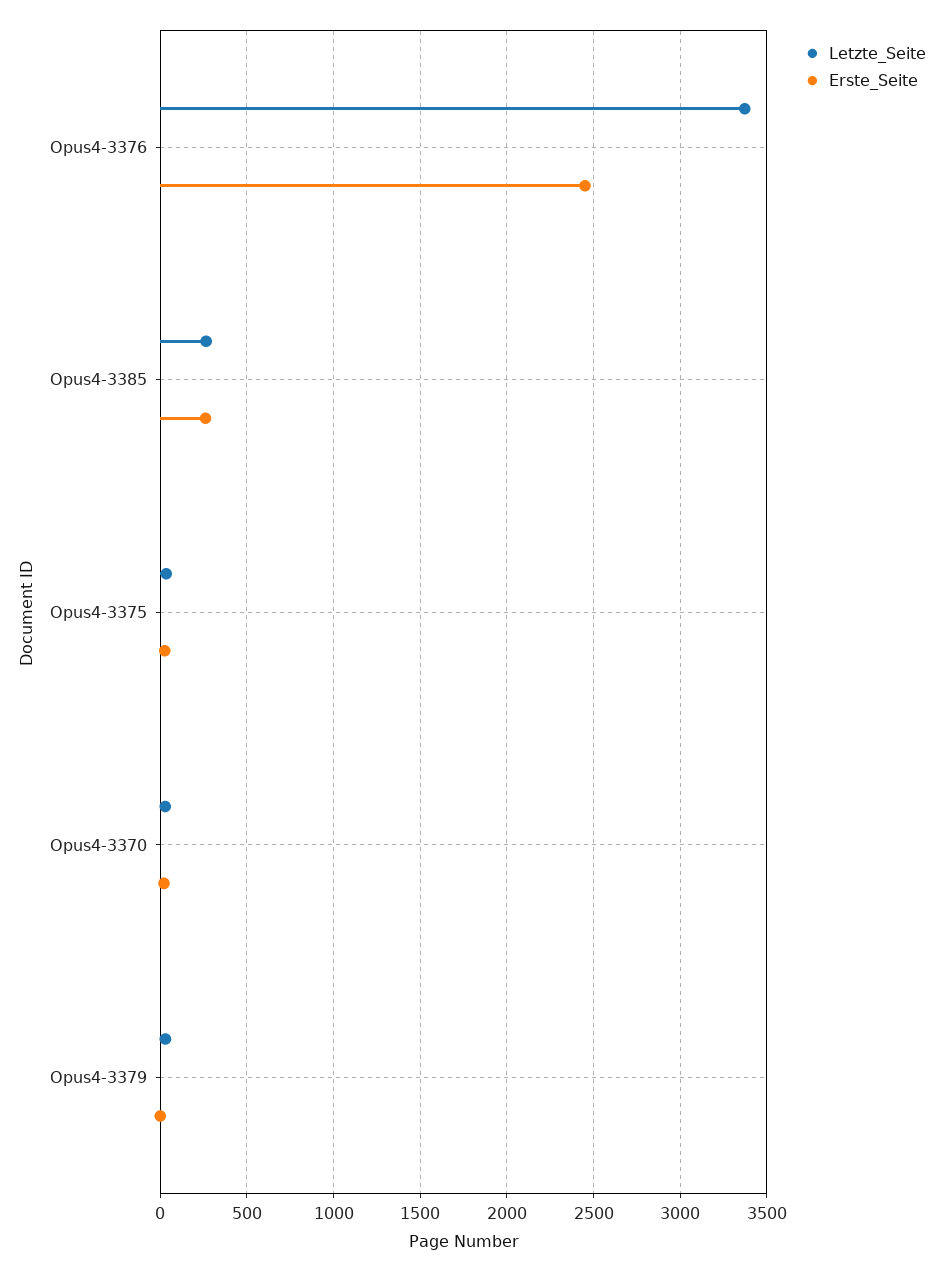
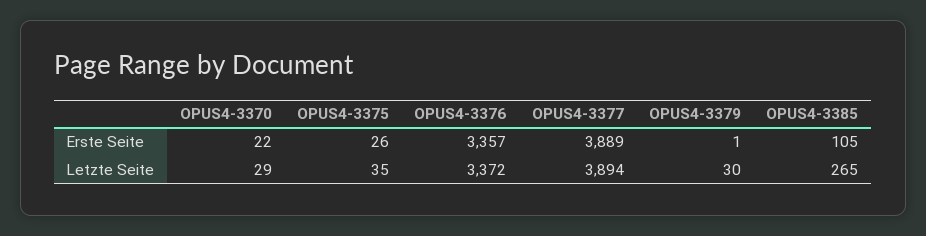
Erste_Seite, Opus4-3376: 2450 -> 3357
Erste_Seite, Opus4-3385: 250 -> 105
Erste_Seite, OPUS4-3377: none -> 3889
Letzte_Seite, OPUS4-3377: none -> 3894

